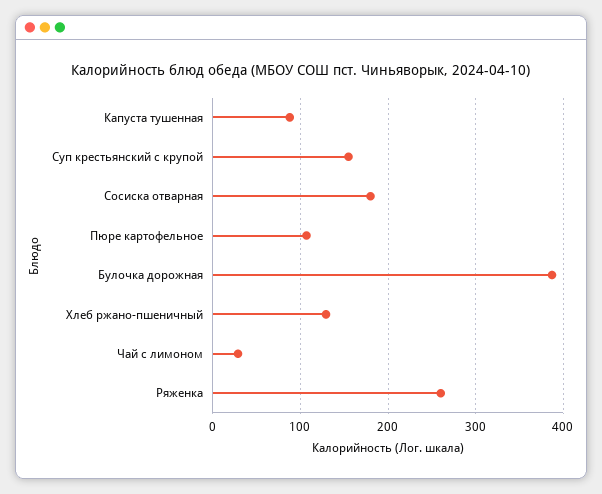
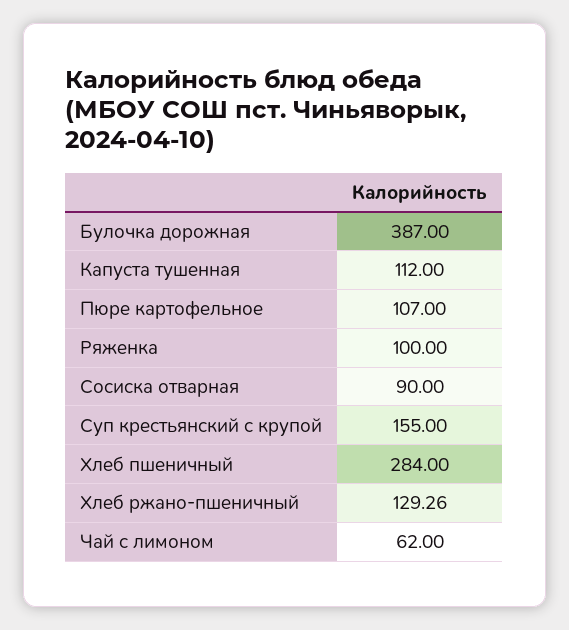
Капуста тушенная: 90 -> 112
Сосиска отварная: 180 -> 90
Чай с лимоном: 30 -> 62
Ряженка: 260 -> 100
Хлеб пшеничный: none -> 284

